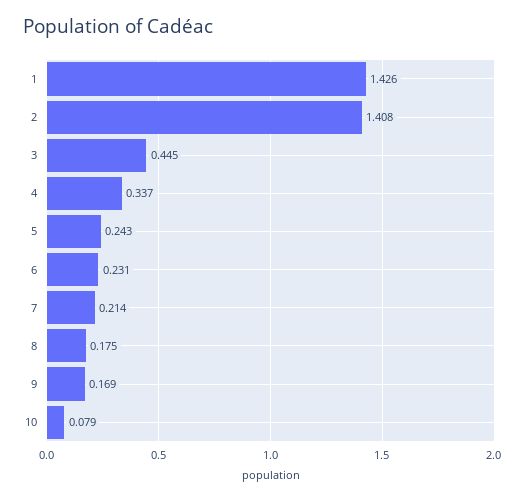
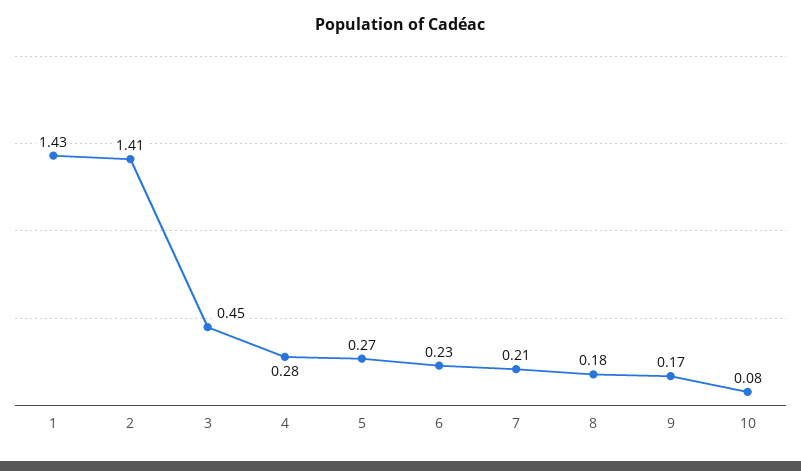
4: 0.337 -> 0.28
5: 0.243 -> 0.27

